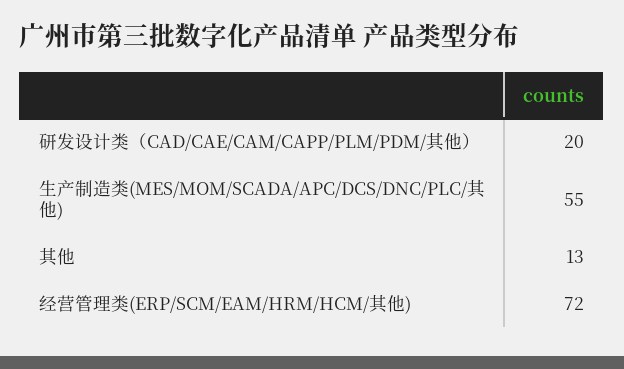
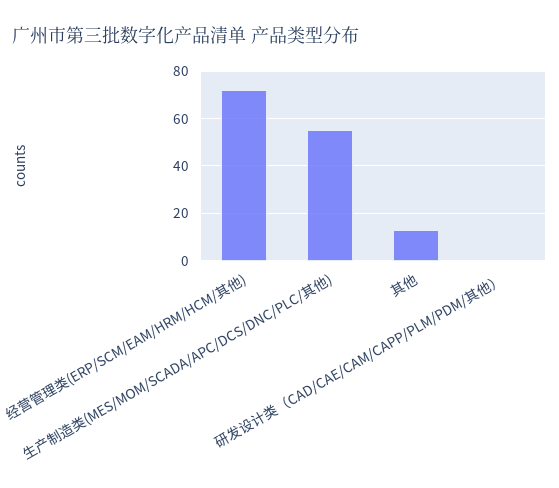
研发设计类（CAD/CAE/CAM/CAPP/PLM/PDM/其他）: 20 -> 0

